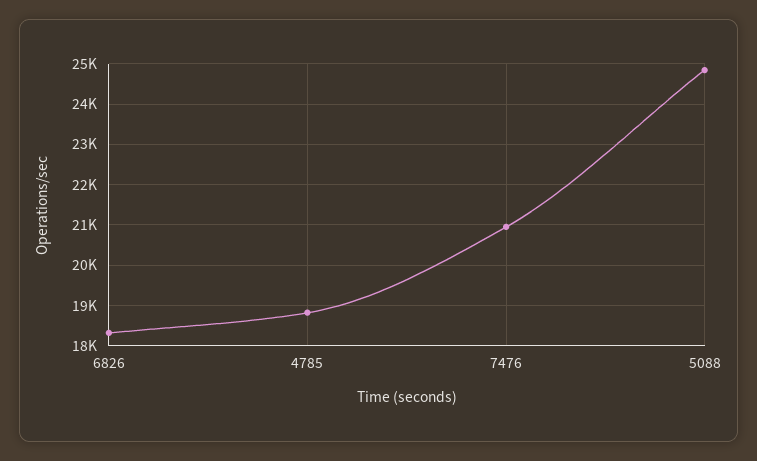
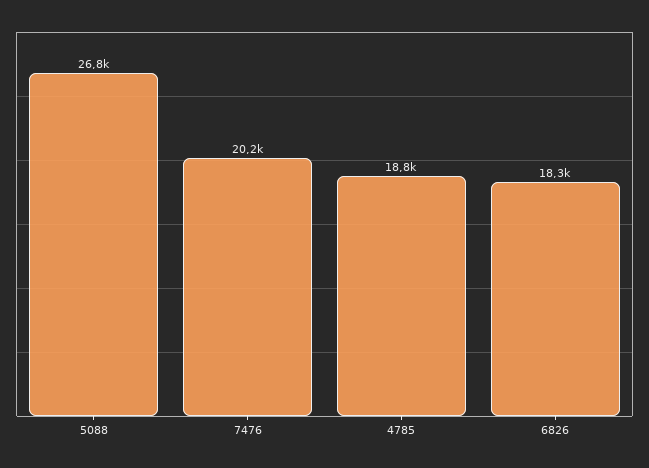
7476: 21000 -> 20200
5088: 24800 -> 26800

